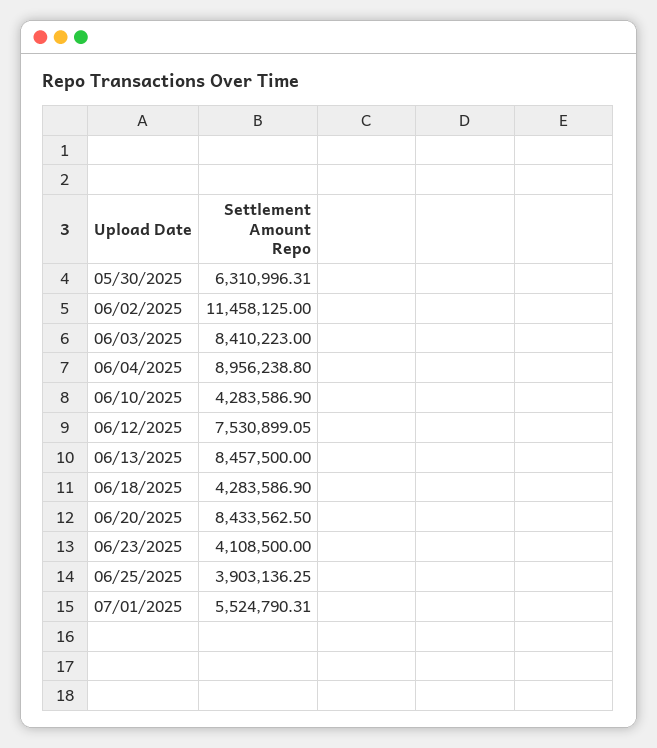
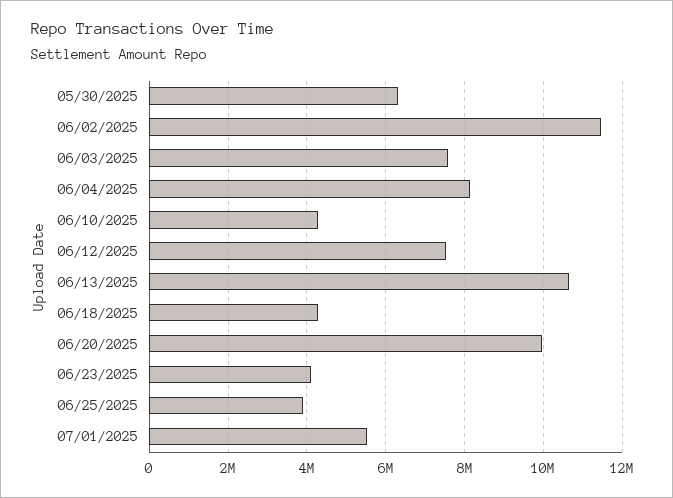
06/03/2025: 8410223 -> 7600000
06/04/2025: 8956238.8 -> 8200000
06/13/2025: 8457500 -> 10600000
06/20/2025: 8433562.5 -> 10000000

